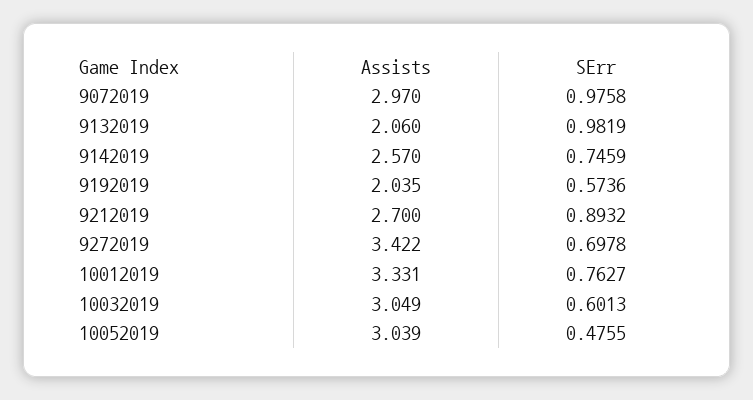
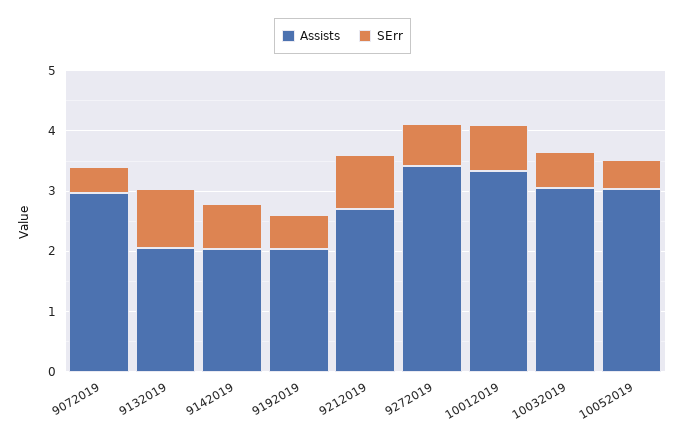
SErr, 9072019: 0.9758 -> 0.4
Assists, 9142019: 2.57 -> 2

